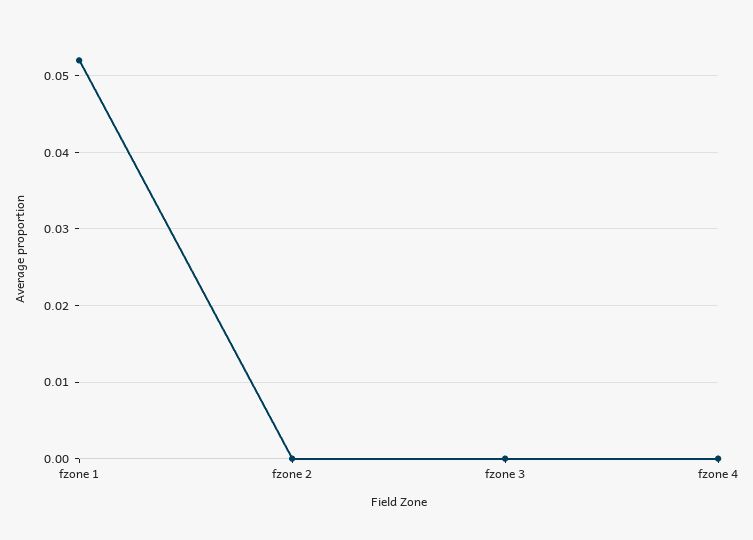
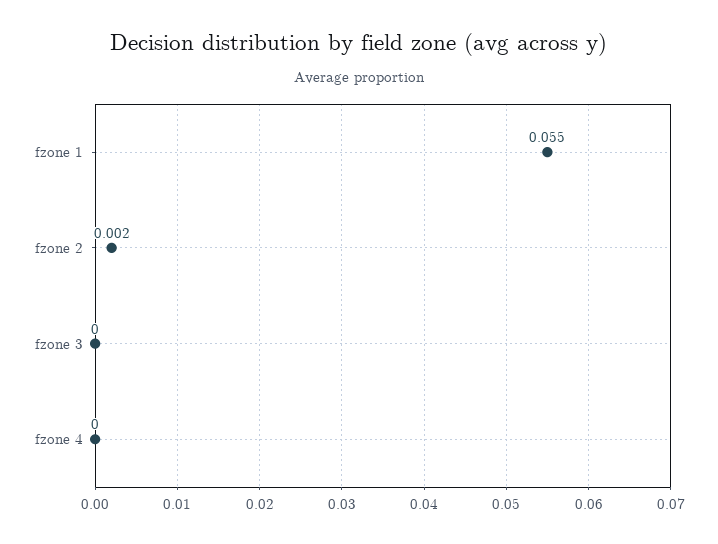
fzone 1: 0.052 -> 0.055
fzone 2: 0 -> 0.002

